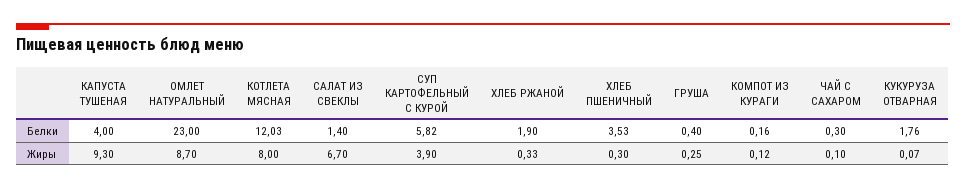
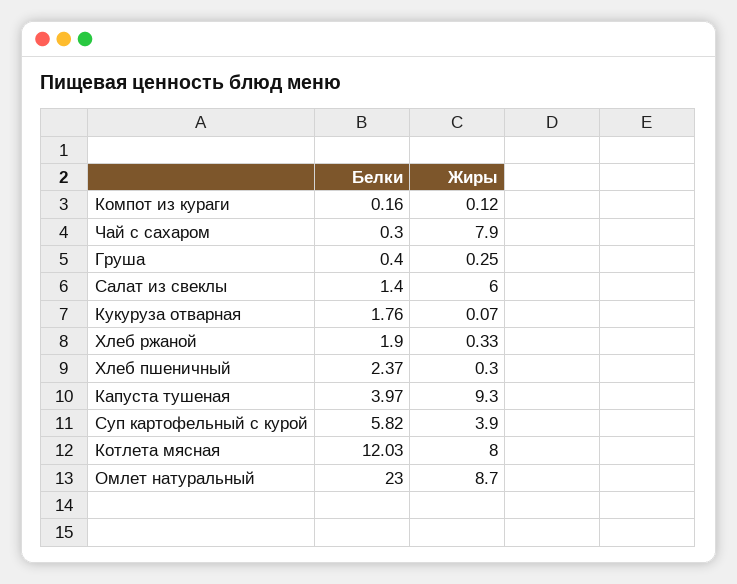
КАПУСТА ТУШЕНАЯ, Белки: 4 -> 3.97
ХЛЕБ ПШЕНИЧНЫЙ, Белки: 3.53 -> 2.37
САЛАТ ИЗ СВЕКЛЫ, Жиры: 6.7 -> 6
ЧАЙ С САХАРОМ, Жиры: 0.1 -> 7.9

